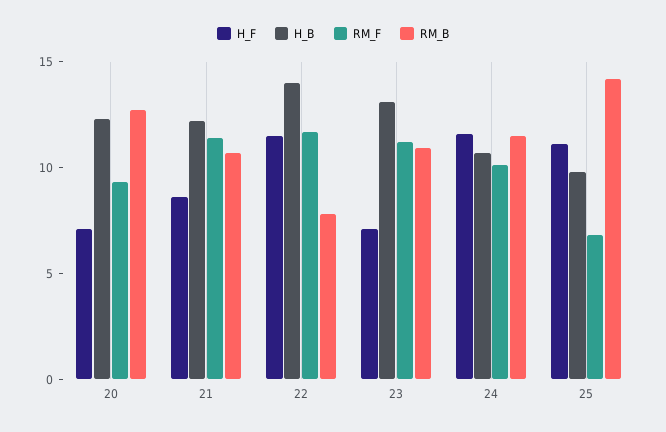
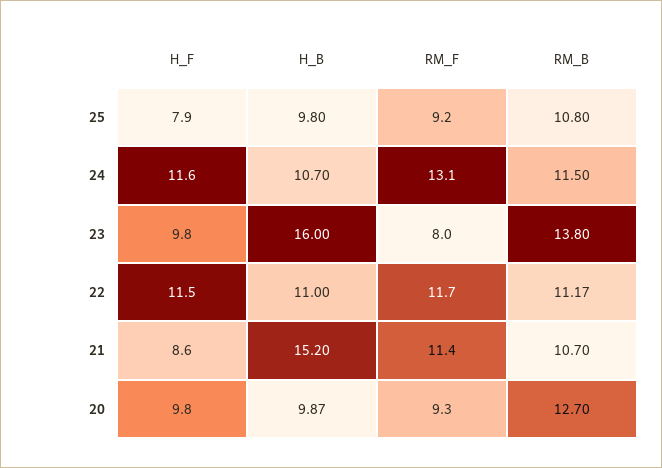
H_F, 20: 7 -> 9.8
H_B, 20: 12 -> 9.87
H_B, 21: 12 -> 15.2
H_B, 22: 14 -> 11
RM_B, 22: 8 -> 11.17
H_F, 23: 7 -> 9.8
H_B, 23: 13 -> 16
RM_F, 23: 11 -> 8
RM_B, 23: 11 -> 13.8
RM_F, 24: 10 -> 13.1
H_F, 25: 11 -> 7.9
RM_F, 25: 7 -> 9.2
RM_B, 25: 14 -> 10.8

